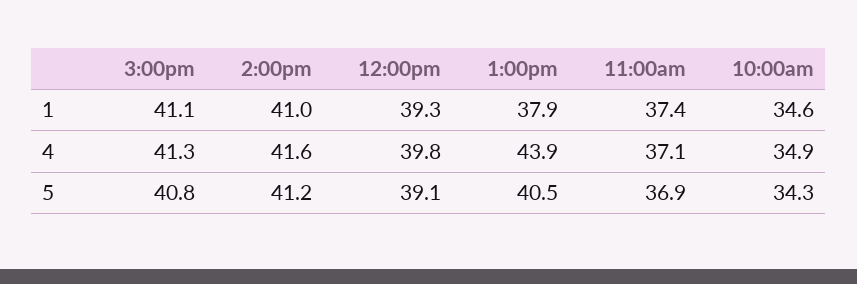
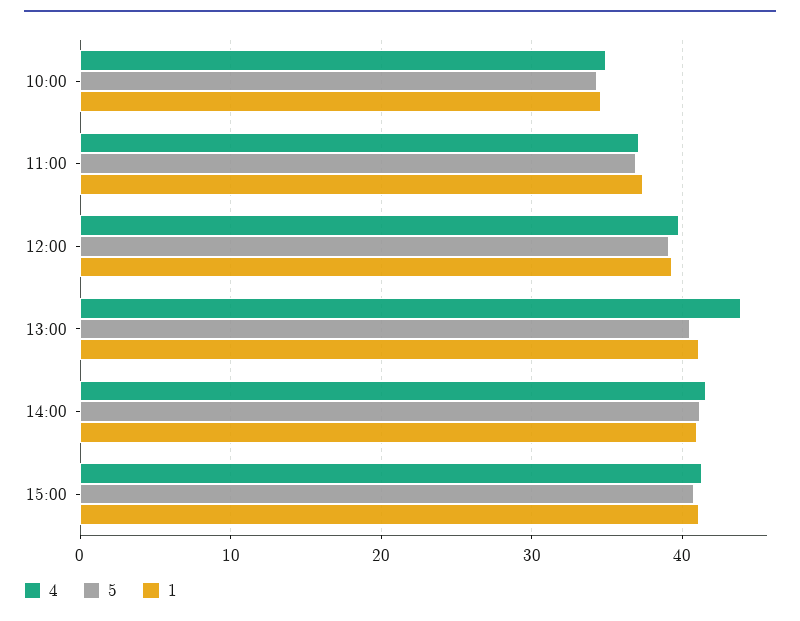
1, 1:00pm: 37.9 -> 41

